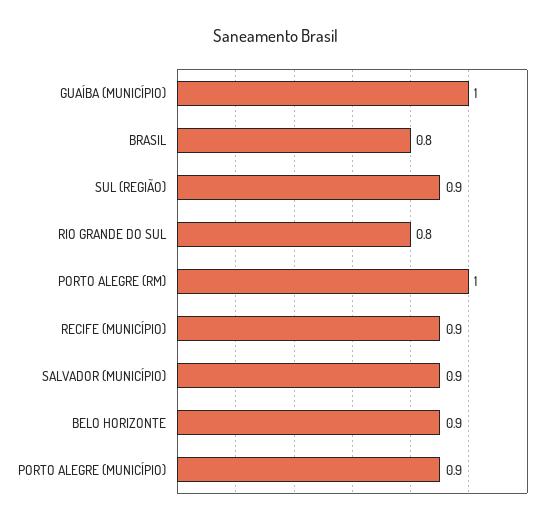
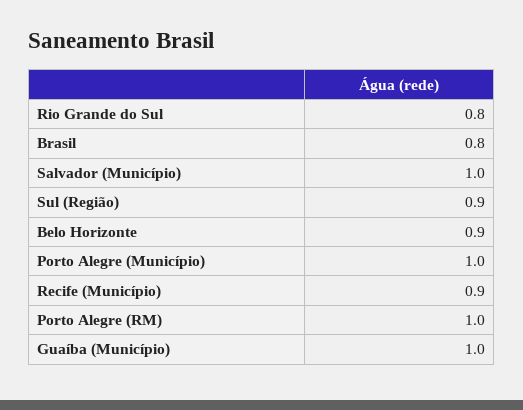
SALVADOR (MUNICÍPIO): 0.9 -> 1
PORTO ALEGRE (MUNICÍPIO): 0.9 -> 1

